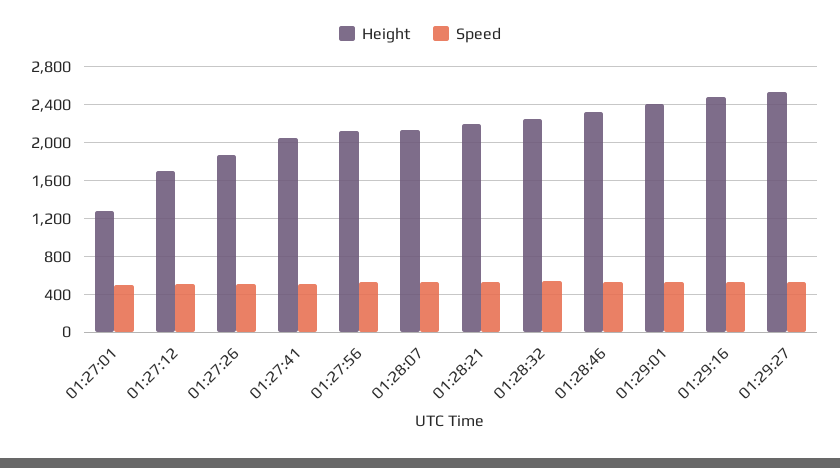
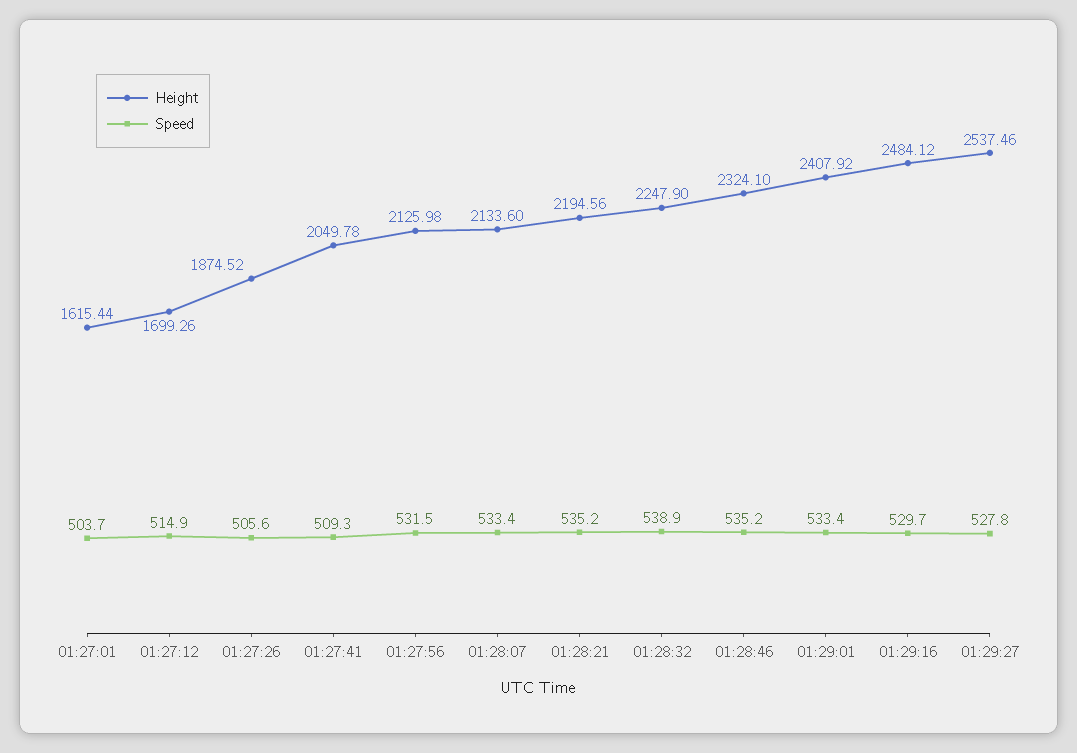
Height, 01:27:01: 1300 -> 1615.44

